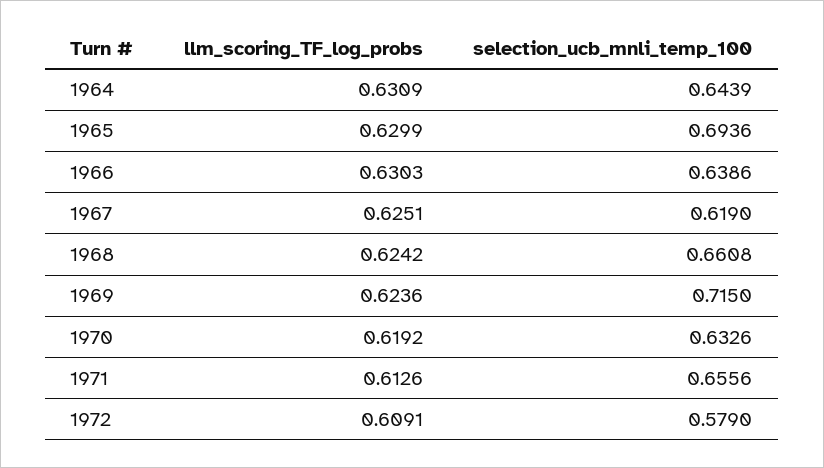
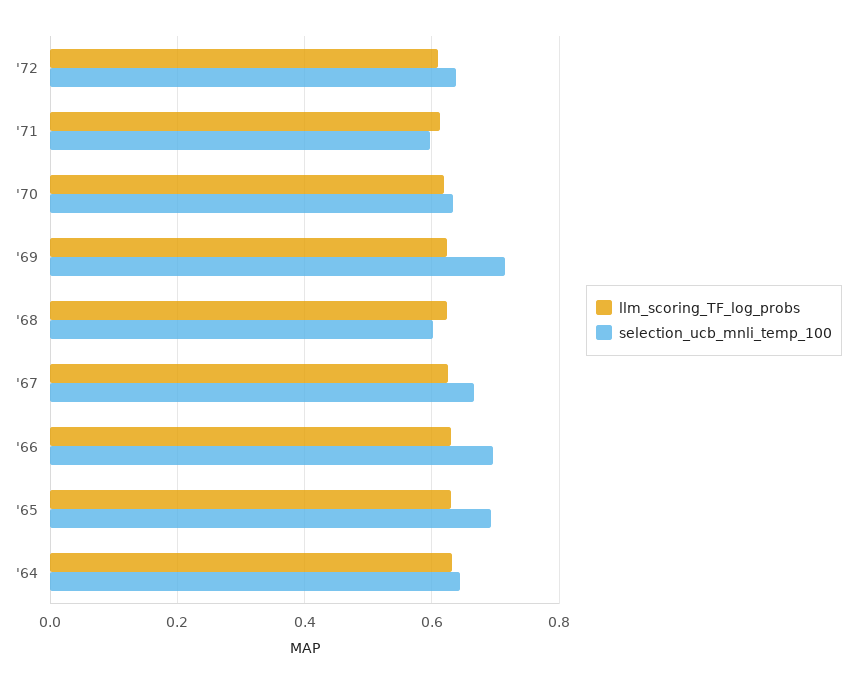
selection_ucb_mnli_temp_100, 1966: 0.6386 -> 0.7
selection_ucb_mnli_temp_100, 1967: 0.619 -> 0.66
selection_ucb_mnli_temp_100, 1968: 0.6608 -> 0.6
selection_ucb_mnli_temp_100, 1971: 0.6556 -> 0.6
selection_ucb_mnli_temp_100, 1972: 0.579 -> 0.64

